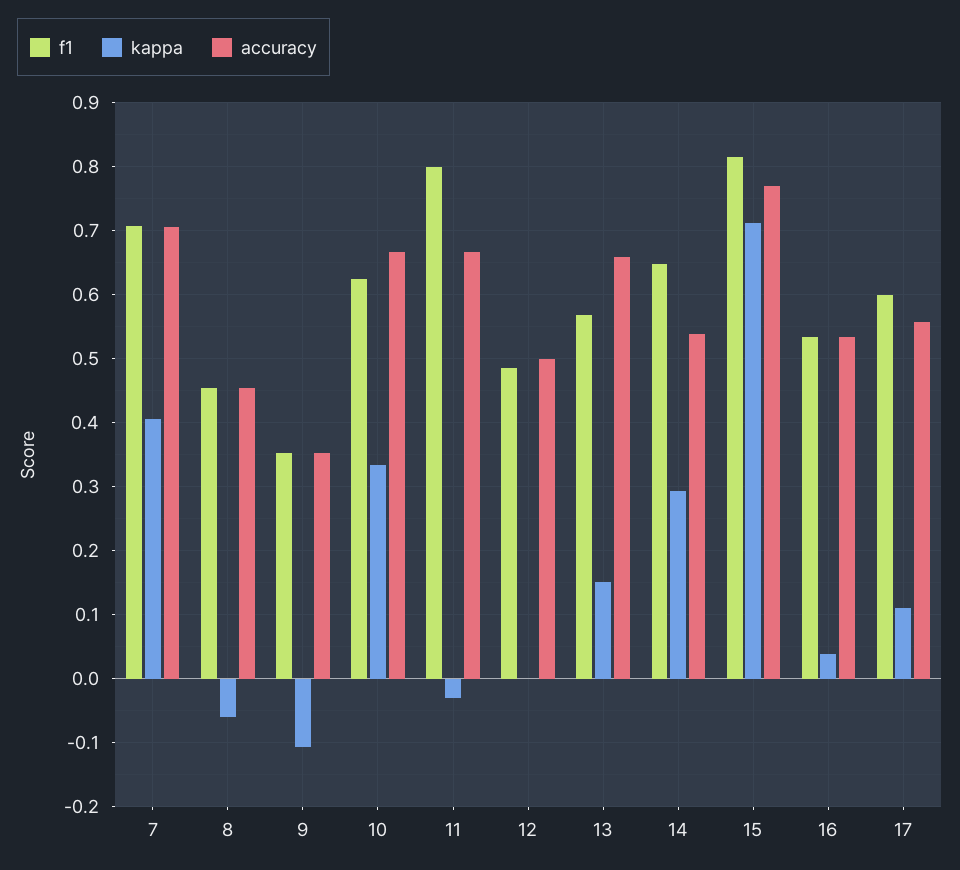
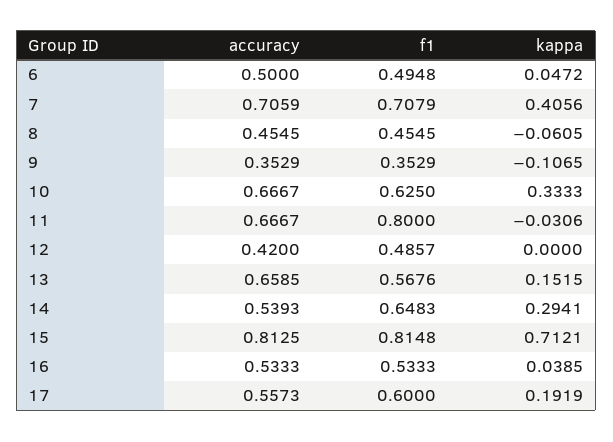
accuracy, 12: 0.5 -> 0.42
accuracy, 15: 0.77 -> 0.8125
kappa, 17: 0.11 -> 0.1919
accuracy, 6: none -> 0.5
f1, 6: none -> 0.4948
kappa, 6: none -> 0.0472

